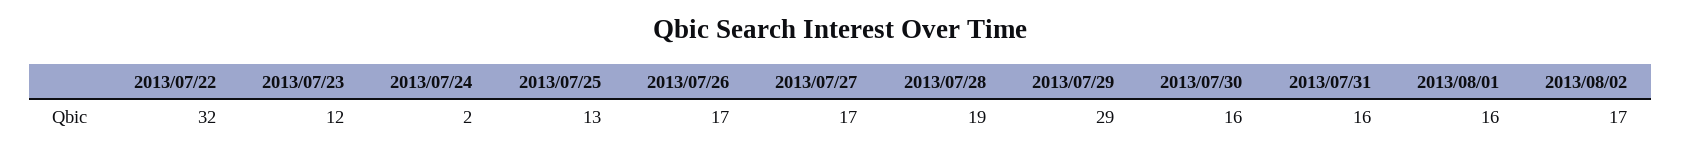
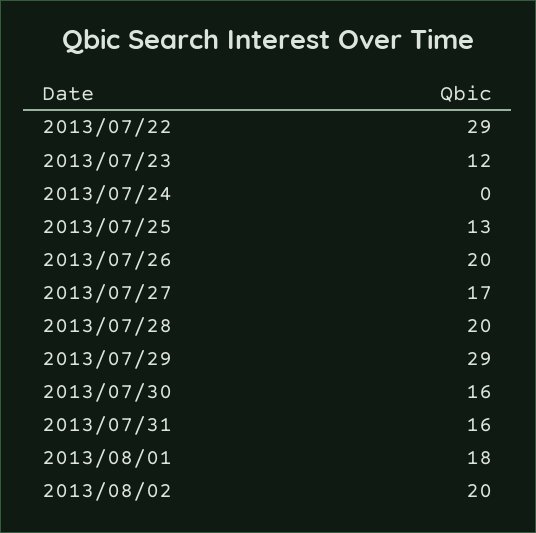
2013/07/22: 32 -> 29
2013/07/24: 2 -> 0
2013/07/26: 17 -> 20
2013/07/28: 19 -> 20
2013/08/01: 16 -> 18
2013/08/02: 17 -> 20

